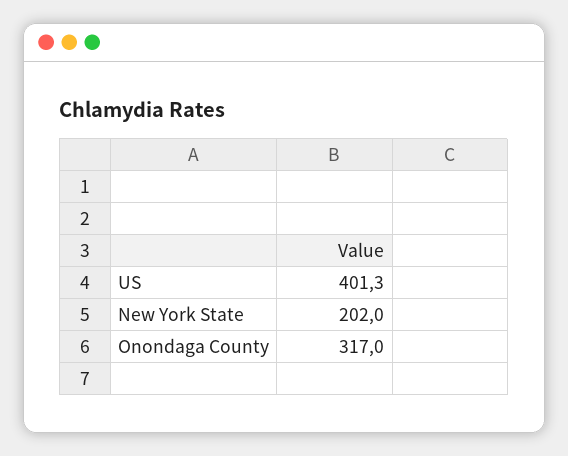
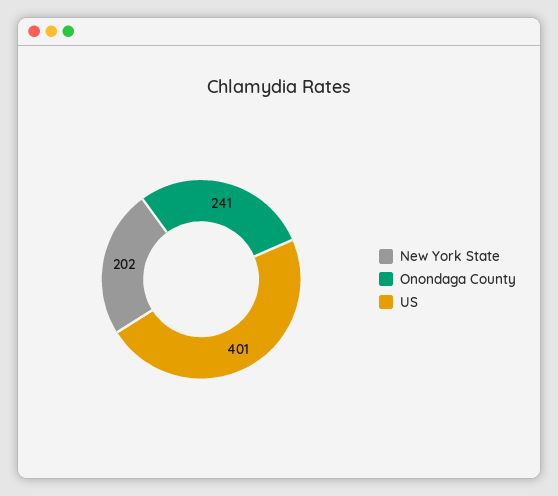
Onondaga County: 317 -> 241

